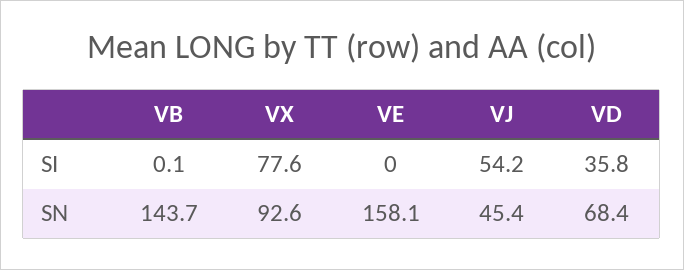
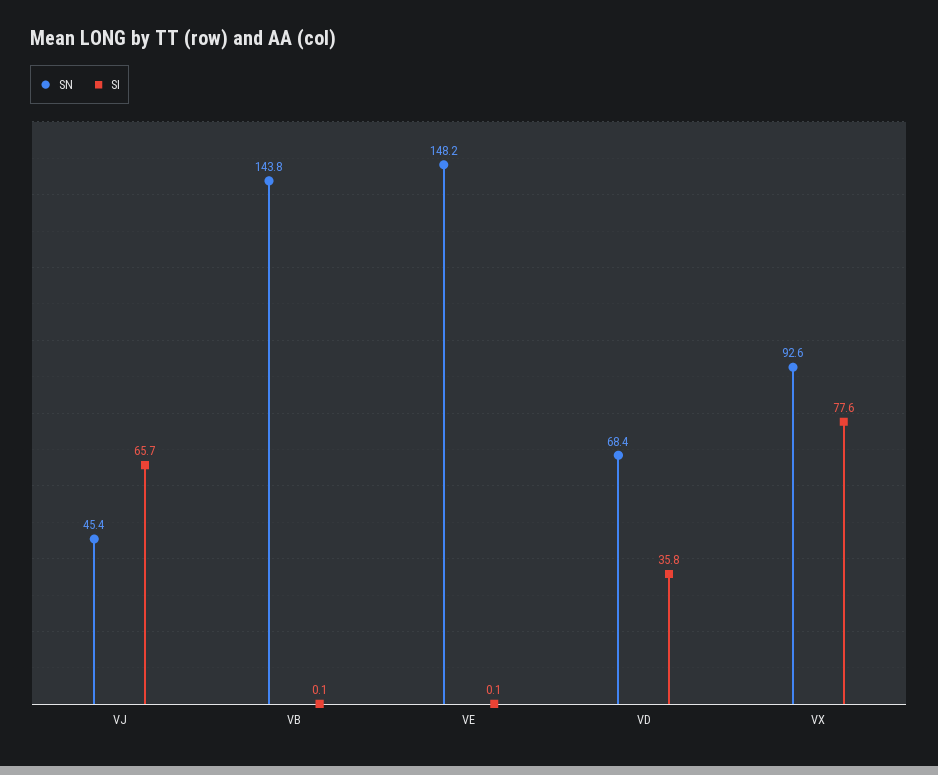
SI, VE: 0 -> 0.1
SI, VJ: 54.2 -> 65.7
SN, VB: 143.7 -> 143.8
SN, VE: 158.1 -> 148.2

